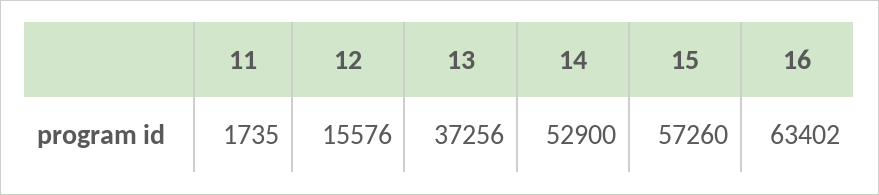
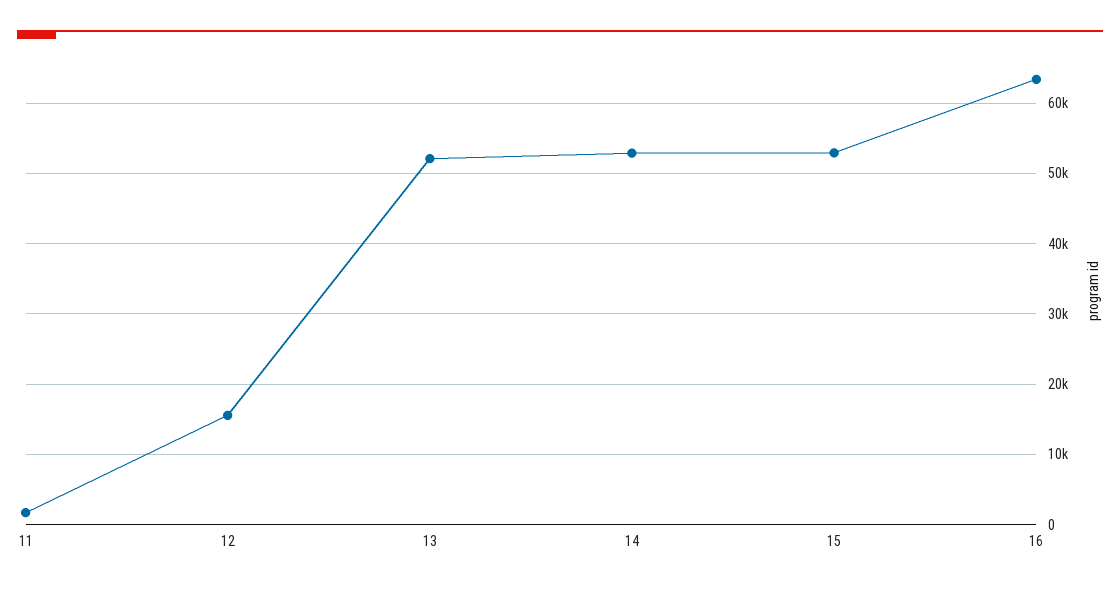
13: 37256 -> 52000
15: 57260 -> 53000

